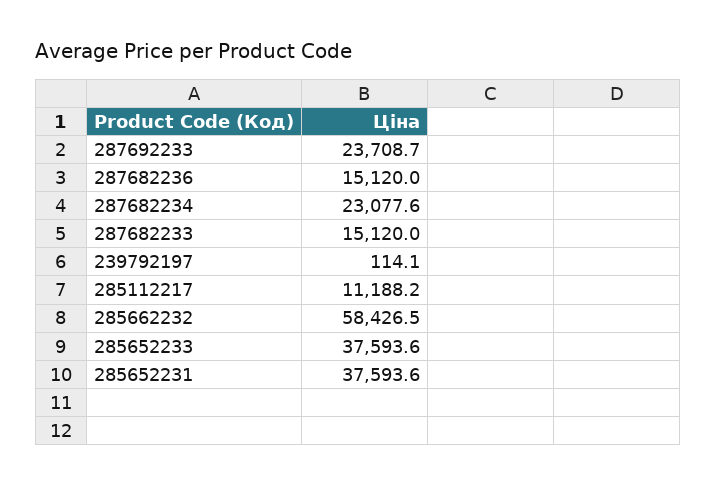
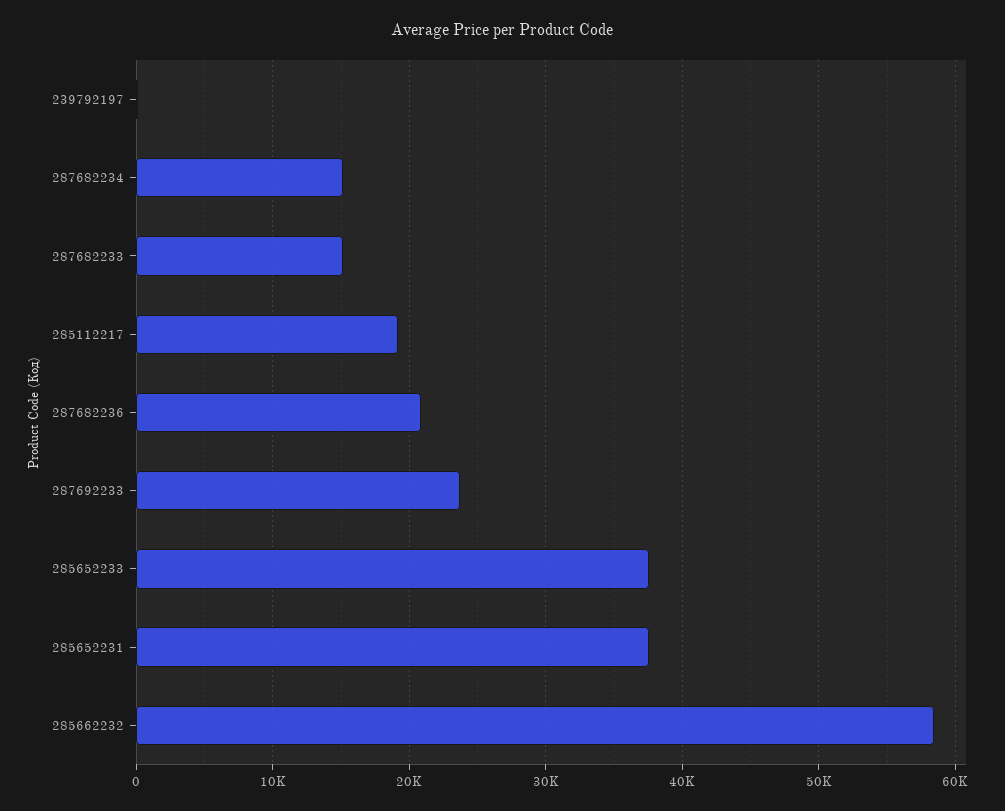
287682236: 15120 -> 21000
287682234: 23077.6 -> 15000
285112217: 11188.2 -> 19000

